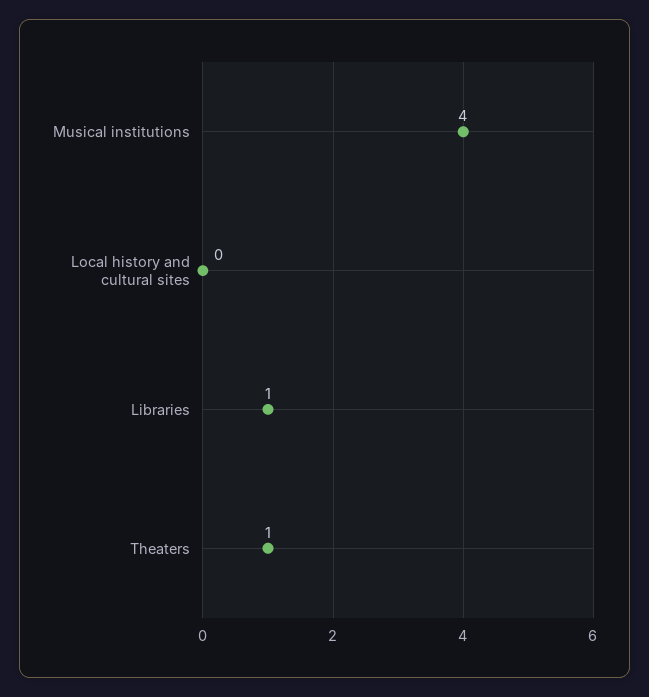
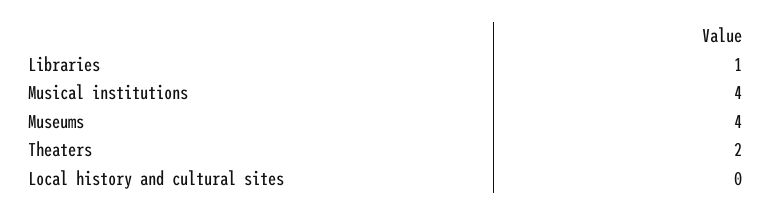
Theaters: 1 -> 2
Museums: none -> 4

